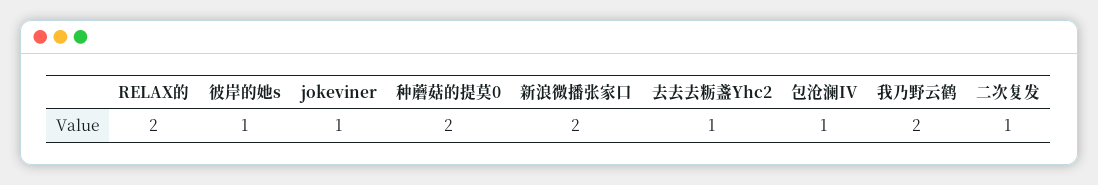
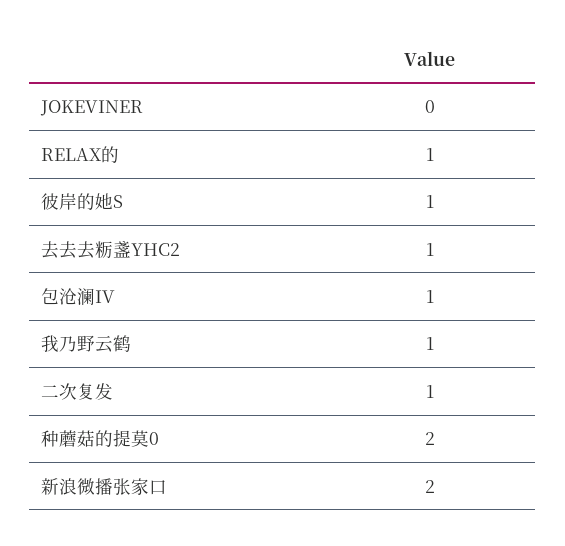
RELAX的: 2 -> 1
jokeviner: 1 -> 0
我乃野云鹤: 2 -> 1

